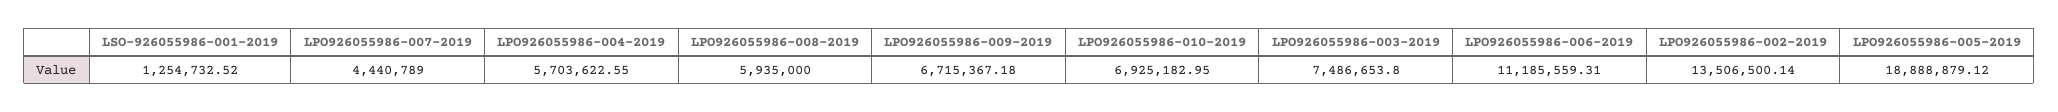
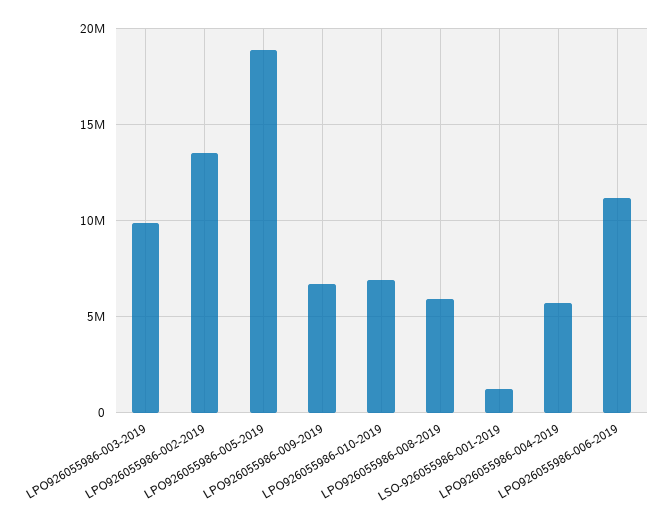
LPO926055986-007-2019: 4440789 -> none
LPO926055986-003-2019: 7486653.8 -> 10000000

